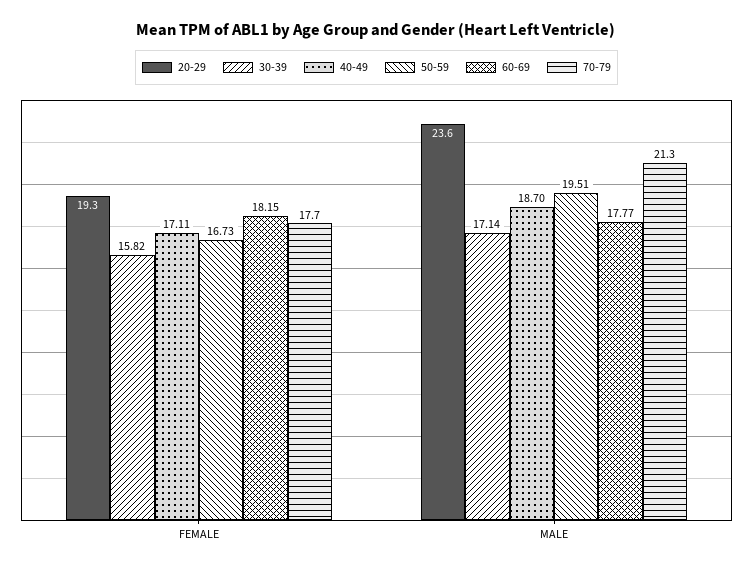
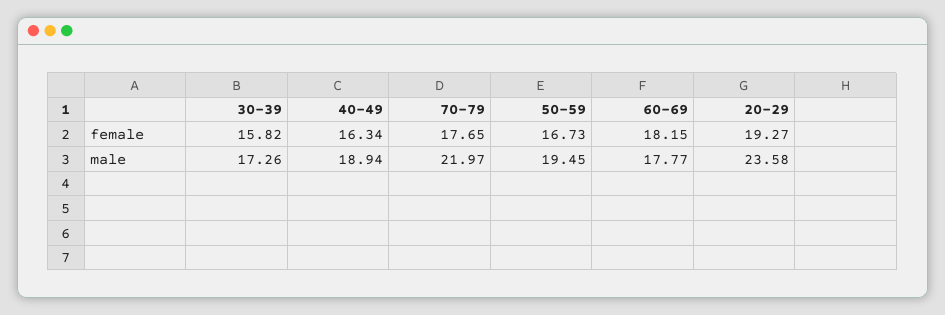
40-49, FEMALE: 17.11 -> 16.34
30-39, MALE: 17.14 -> 17.26
40-49, MALE: 18.7 -> 18.94
50-59, MALE: 19.51 -> 19.45
70-79, MALE: 21.3 -> 21.97

